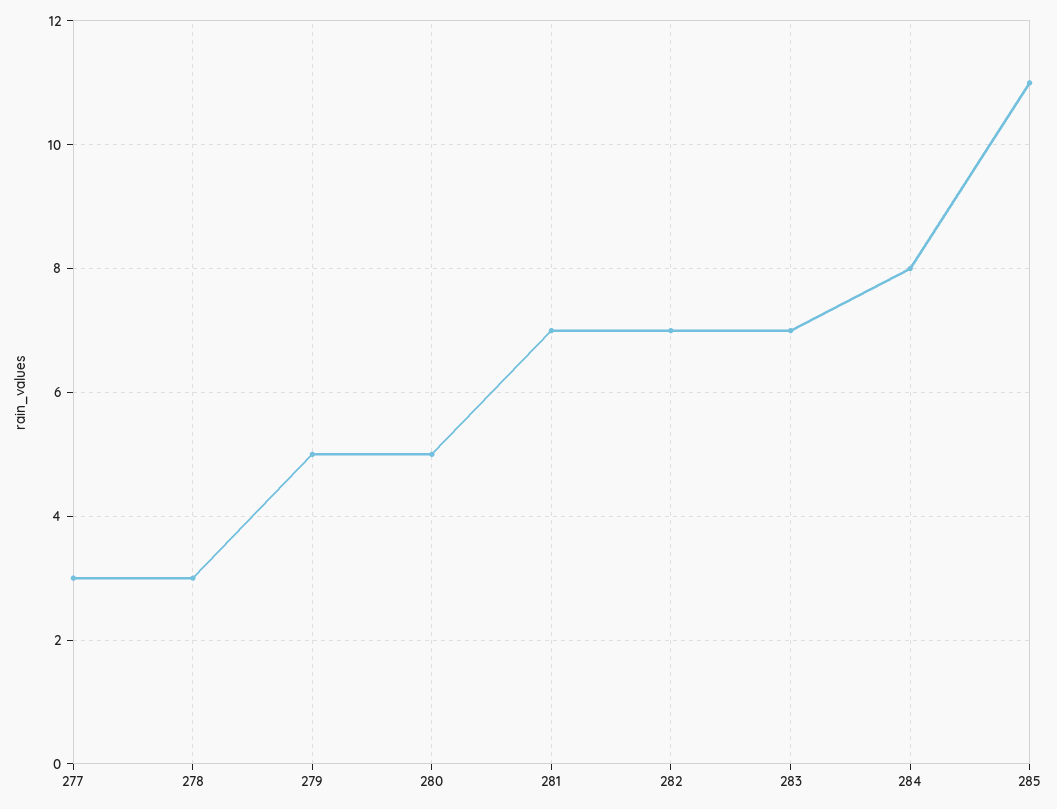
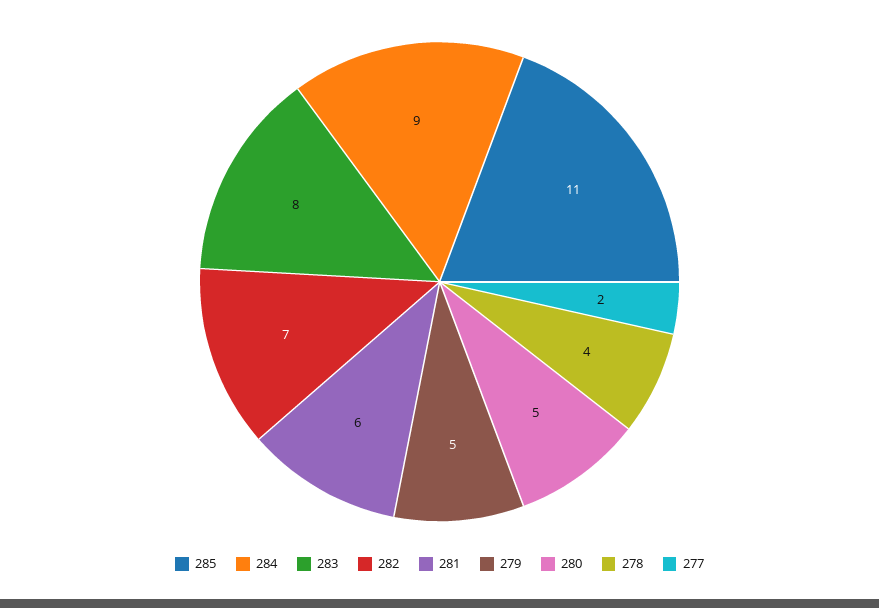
277: 3 -> 2
278: 3 -> 4
281: 7 -> 6
283: 7 -> 8
284: 8 -> 9

